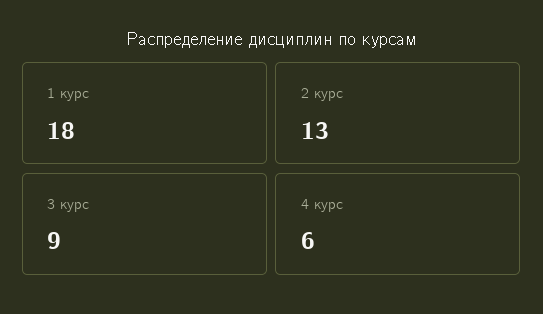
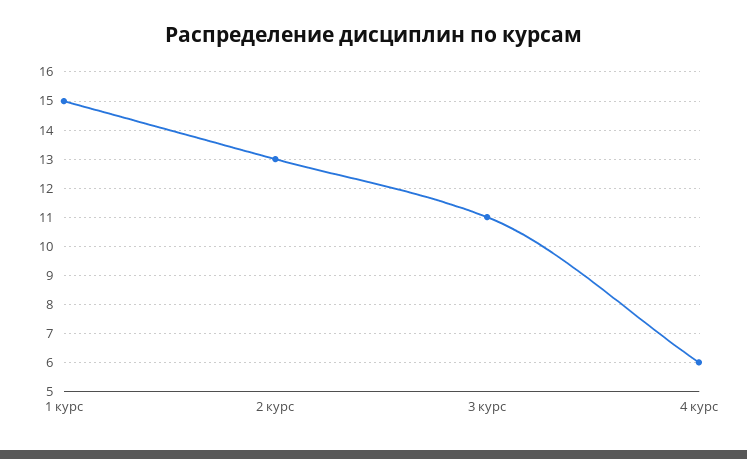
1 курс: 18 -> 15
3 курс: 9 -> 11

